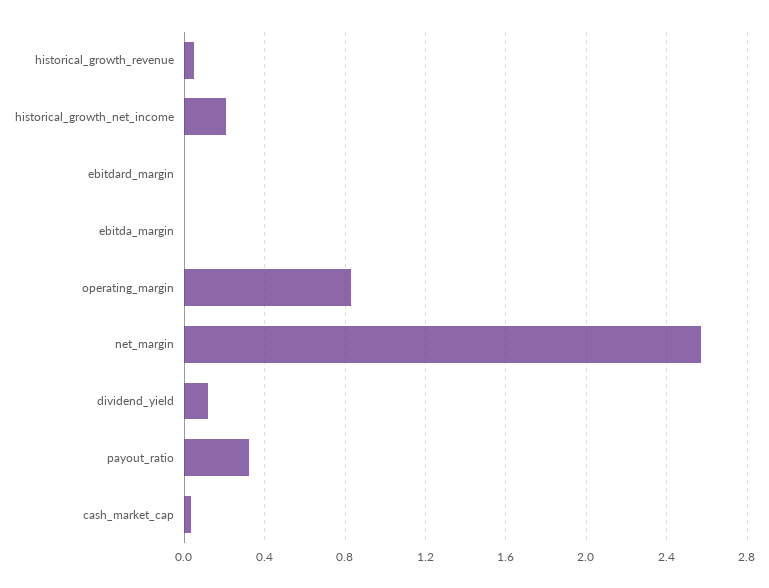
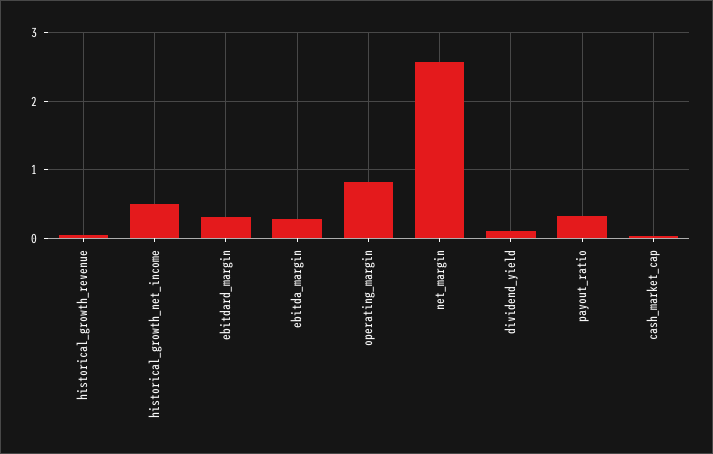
historical_growth_net_income: 0.2 -> 0.5
ebitdard_margin: 0 -> 0.3
ebitda_margin: 0 -> 0.3

